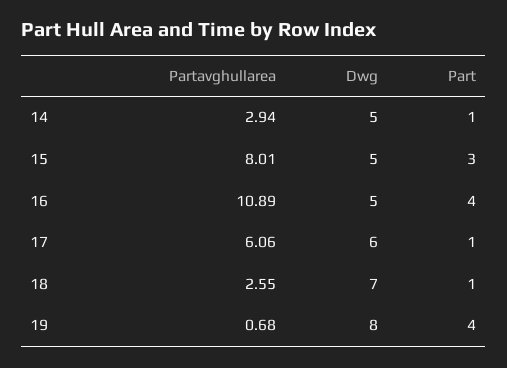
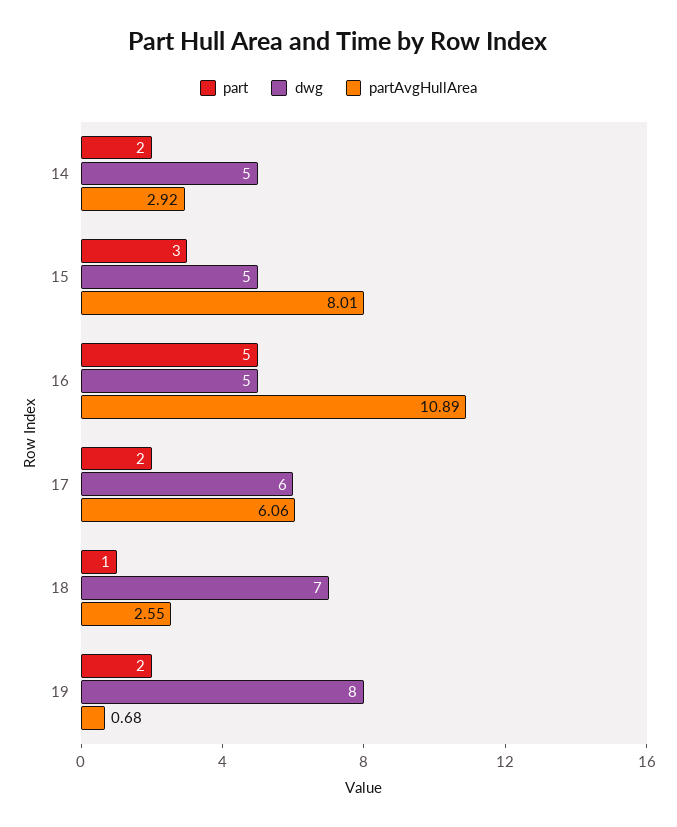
Partavghullarea, 14: 2.94 -> 2.92
Part, 14: 1 -> 2
Part, 16: 4 -> 5
Part, 17: 1 -> 2
Part, 19: 4 -> 2

